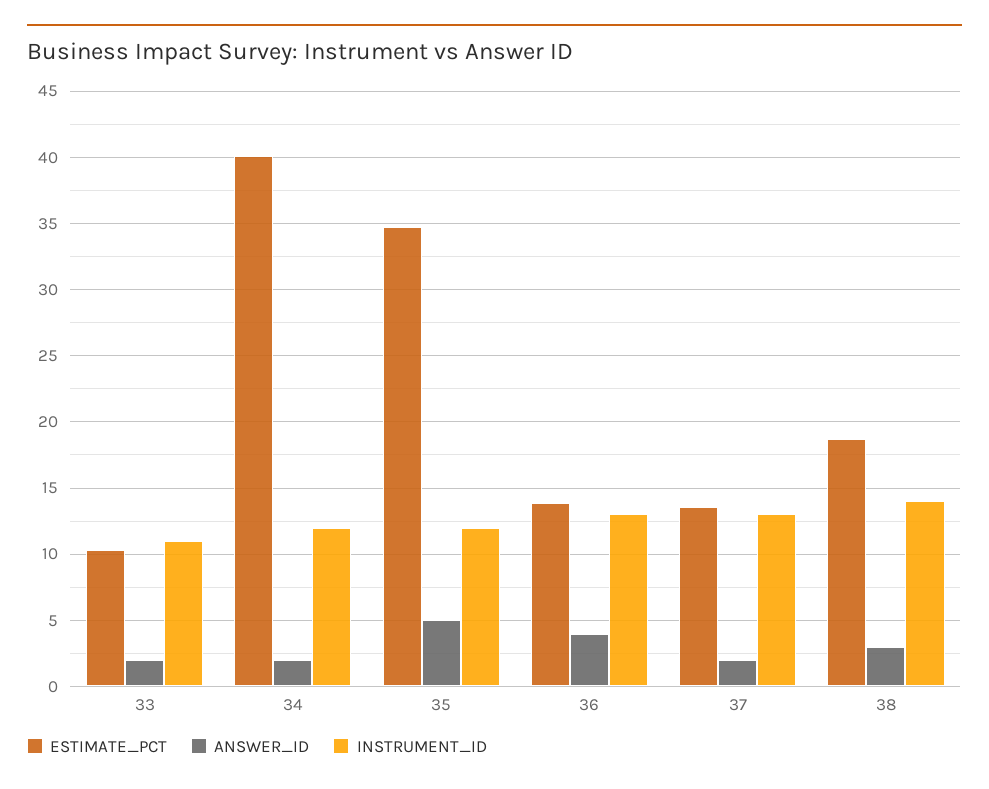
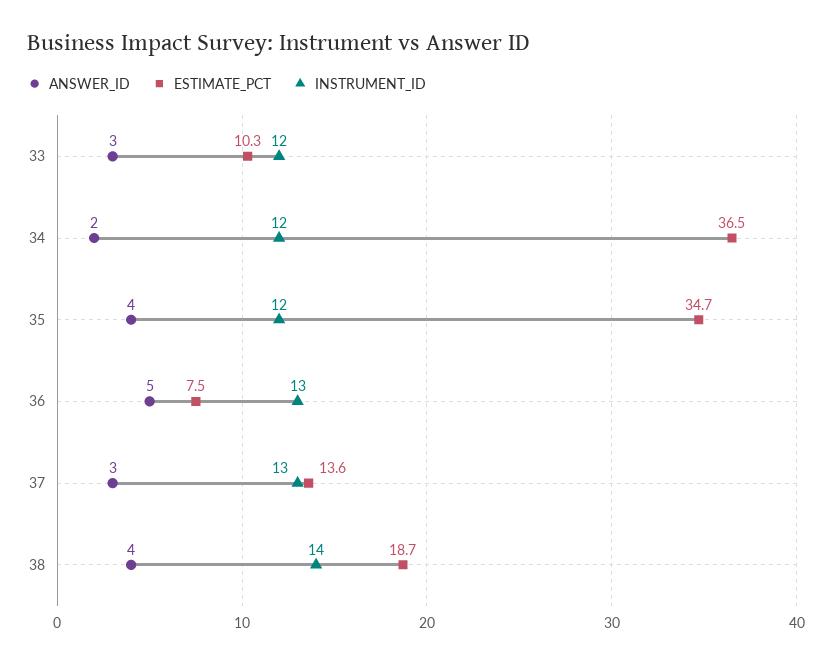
ANSWER_ID, 33: 2 -> 3
INSTRUMENT_ID, 33: 11 -> 12
ESTIMATE_PCT, 34: 40 -> 36.5
ANSWER_ID, 35: 5 -> 4
ESTIMATE_PCT, 36: 14 -> 7.5
ANSWER_ID, 36: 4 -> 5
ANSWER_ID, 37: 2 -> 3
ANSWER_ID, 38: 3 -> 4

